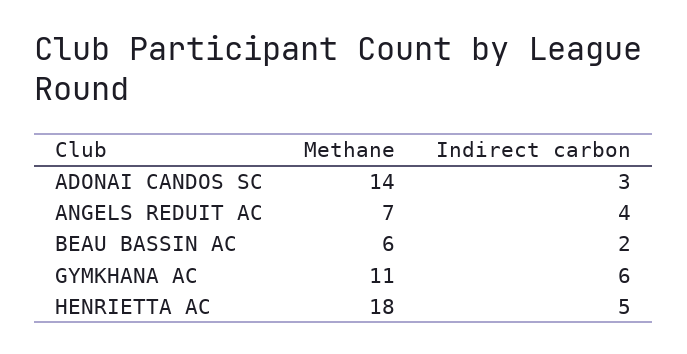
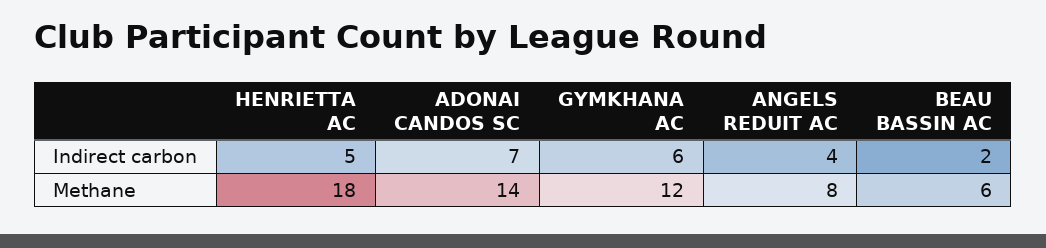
Indirect carbon, ADONAI CANDOS SC: 3 -> 7
Methane, ANGELS REDUIT AC: 7 -> 8
Methane, GYMKHANA AC: 11 -> 12

